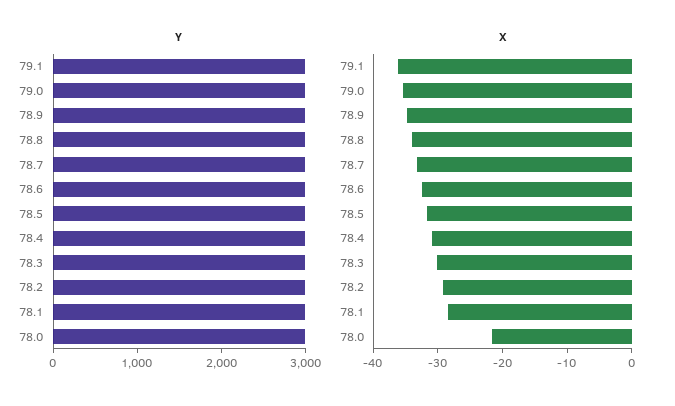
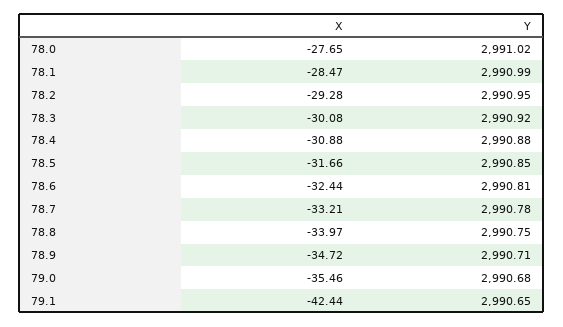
X, 79.1: -36 -> -42.44
X, 78.0: -22 -> -27.65

